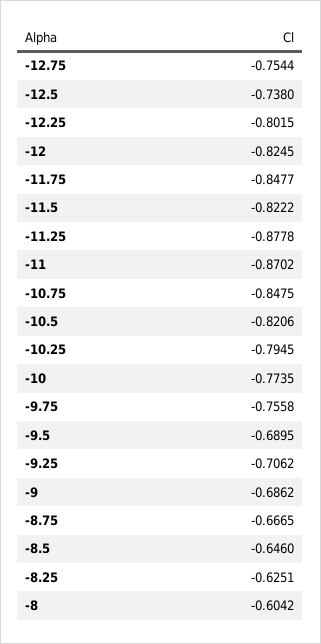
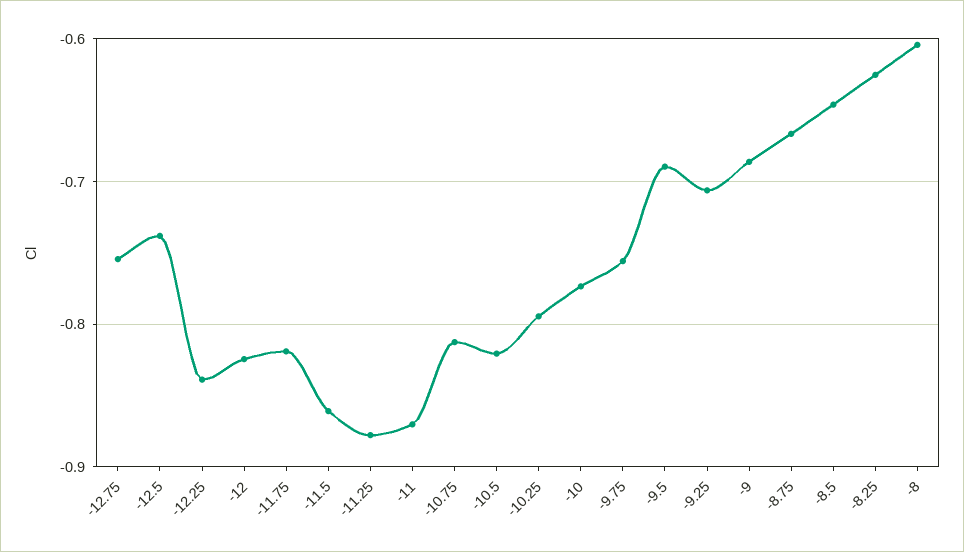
-12.25: -0.8015 -> -0.84
-11.75: -0.8477 -> -0.82
-11.5: -0.8222 -> -0.86
-10.75: -0.8475 -> -0.81

